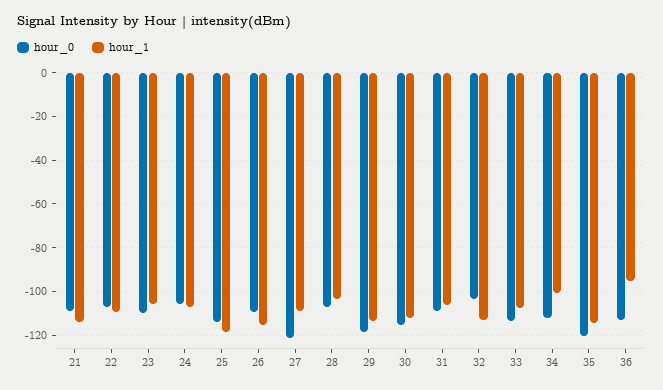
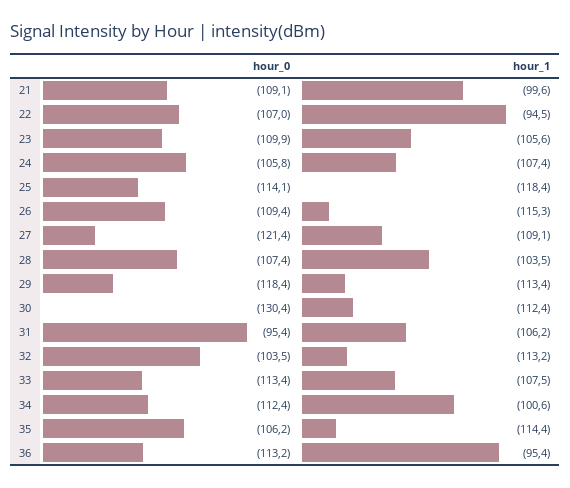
hour_1, 21: -115 -> -99.6
hour_1, 22: -110 -> -94.5
hour_0, 30: -115 -> -130.4
hour_0, 31: -110 -> -95.4
hour_0, 35: -120 -> -106.2

